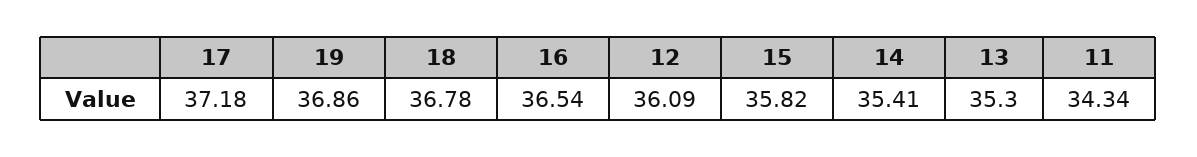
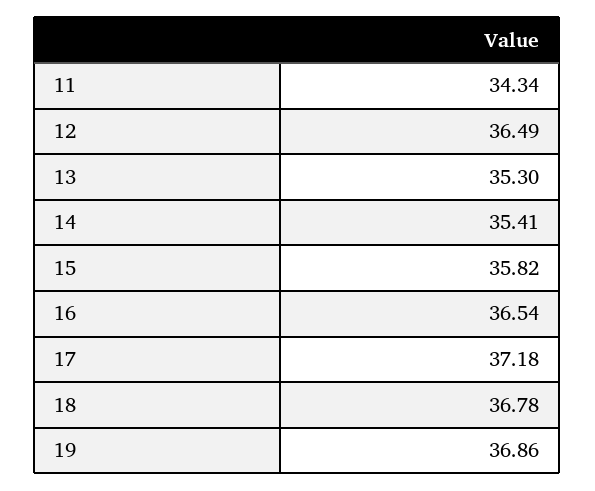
12: 36.09 -> 36.49

